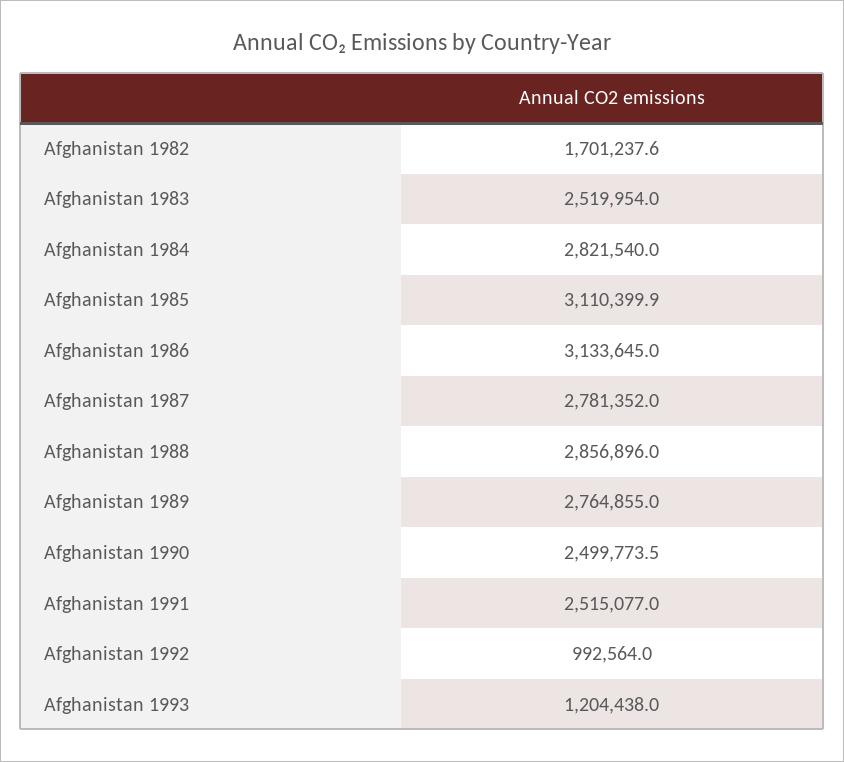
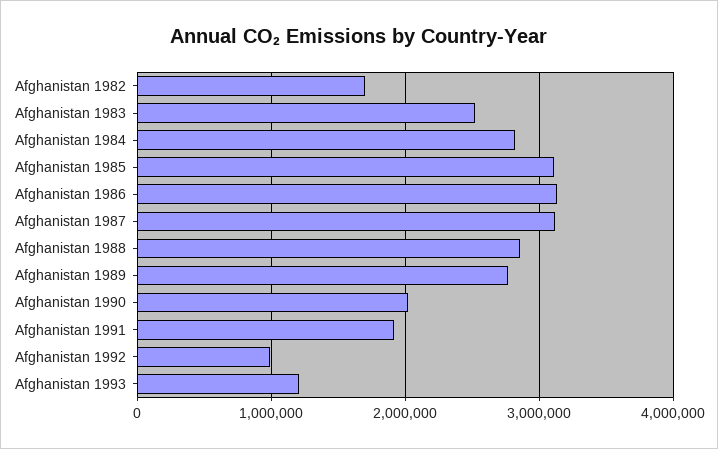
Afghanistan 1987: 2781352 -> 3100000
Afghanistan 1990: 2499773.5 -> 2000000
Afghanistan 1991: 2515077 -> 1900000

